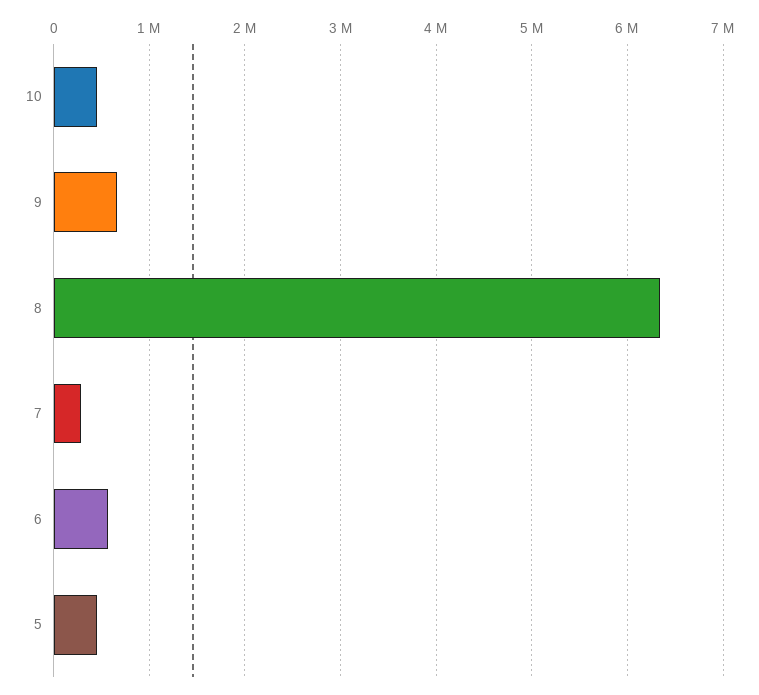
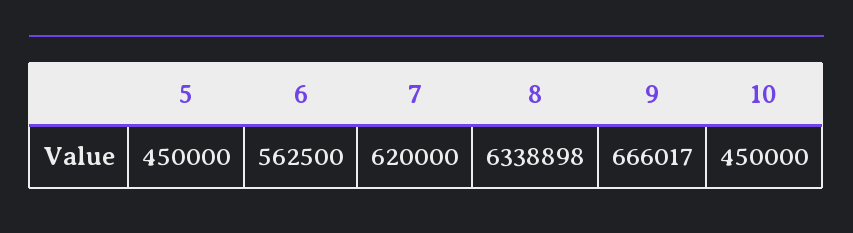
7: 300000 -> 620000

